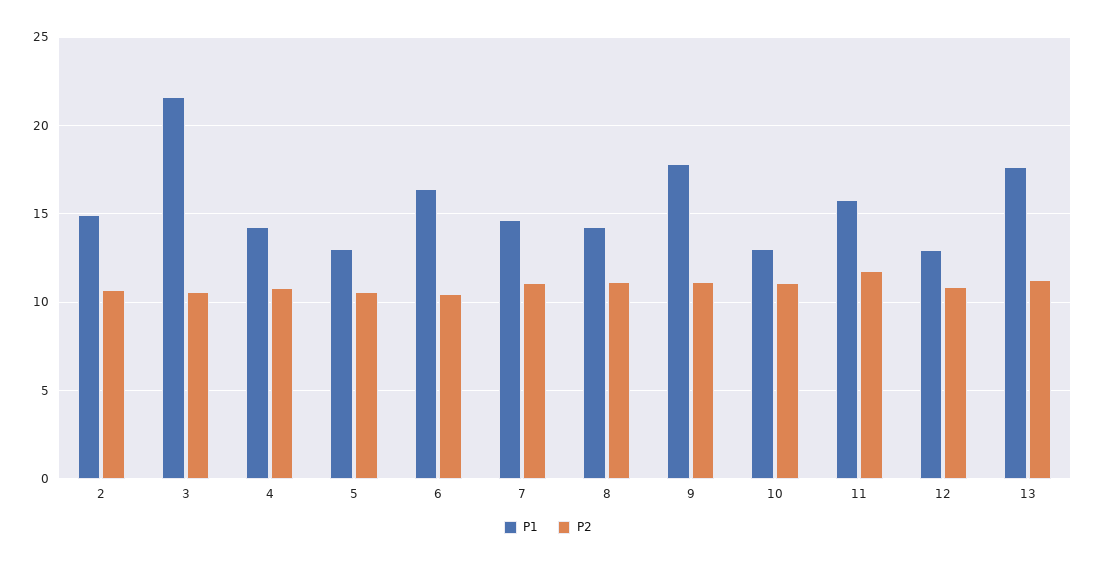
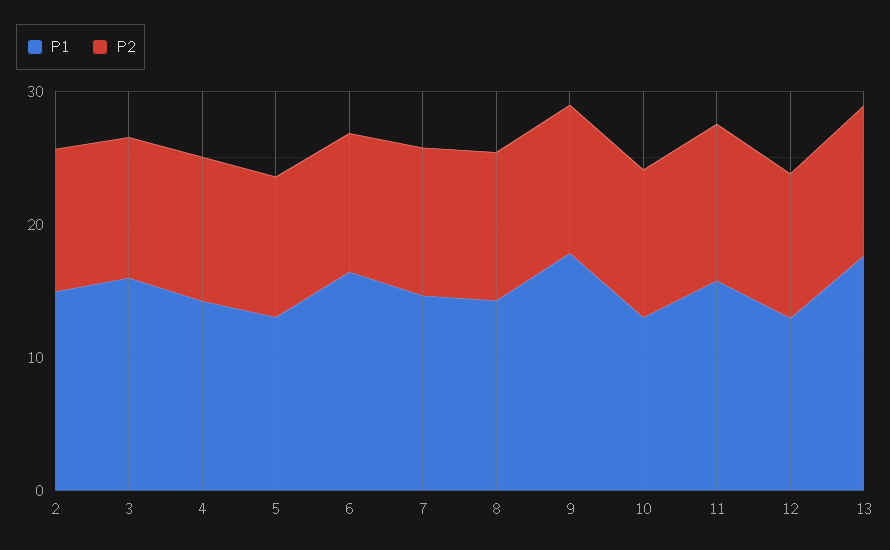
P1, 3: 21.5 -> 16

